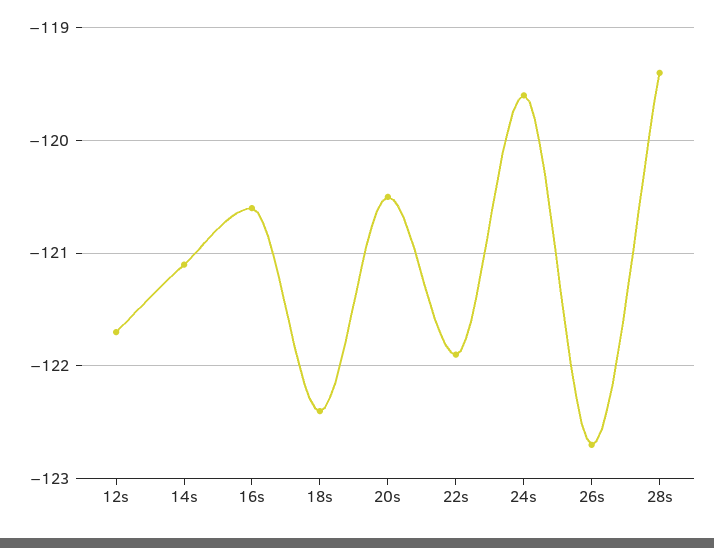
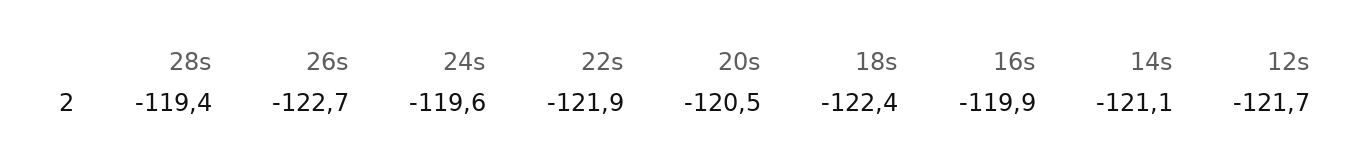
16s: -120.6 -> -119.9

